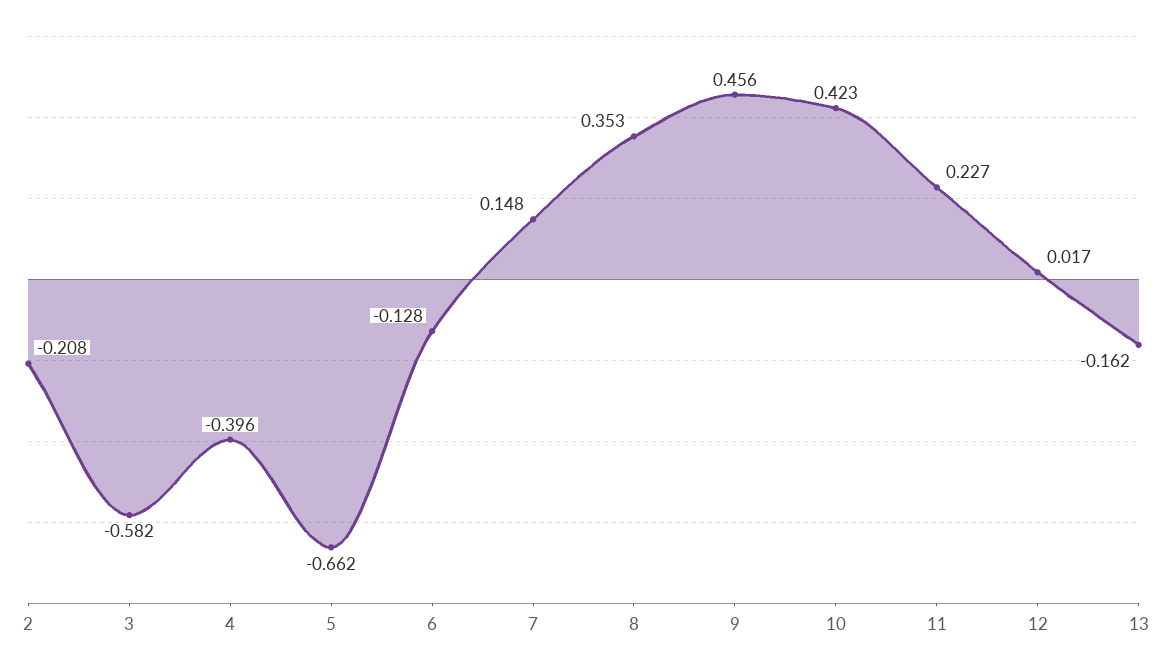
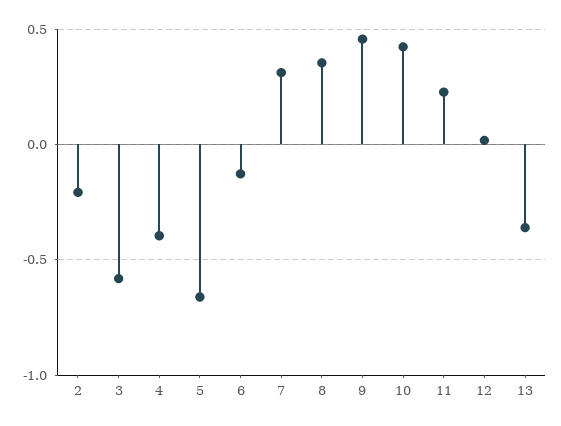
7: 0.148 -> 0.3
13: -0.162 -> -0.35

